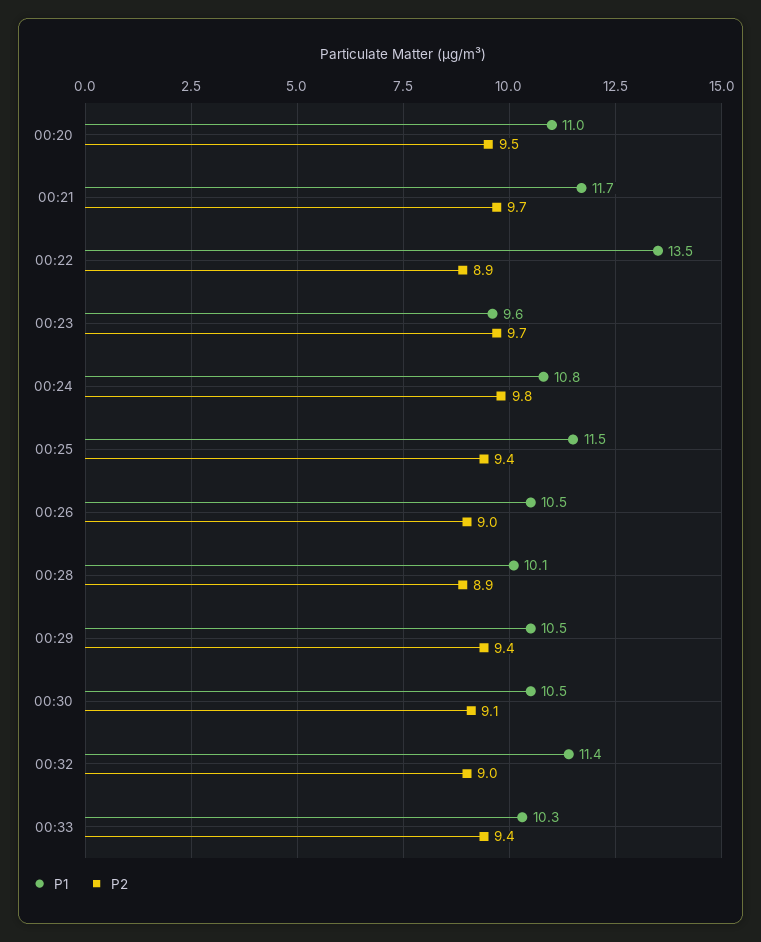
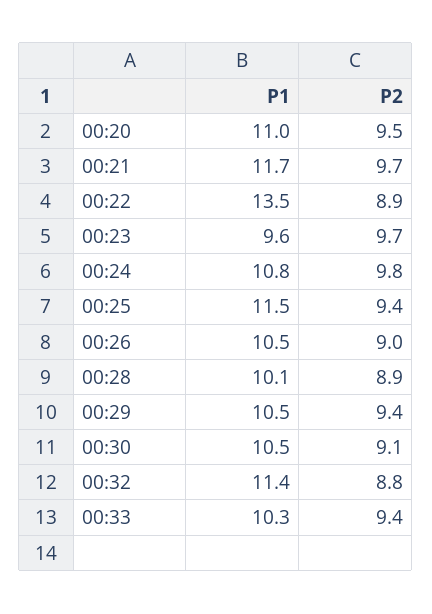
P2, 00:32: 9 -> 8.8

